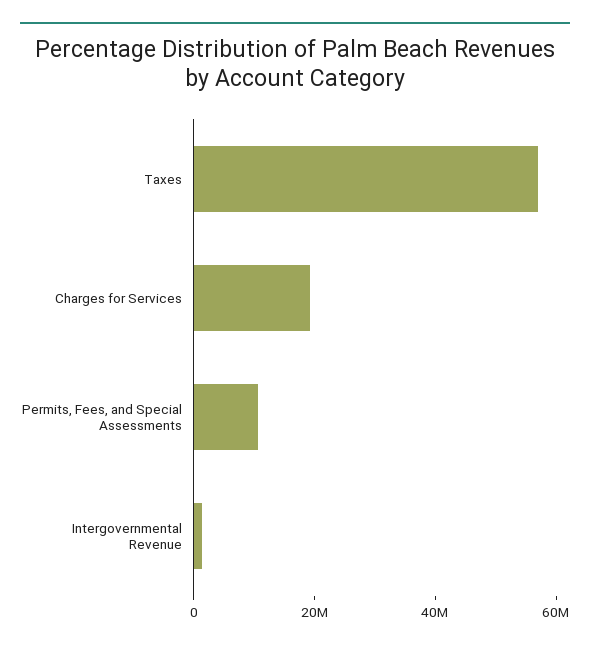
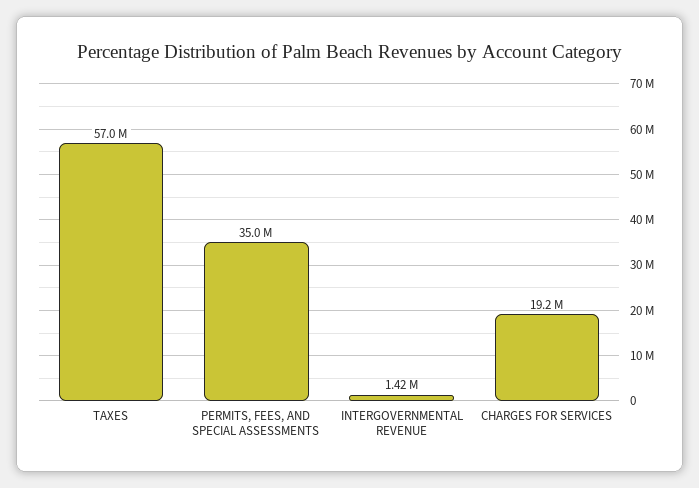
Permits, Fees, and Special Assessments: 10000000 -> 35000000

